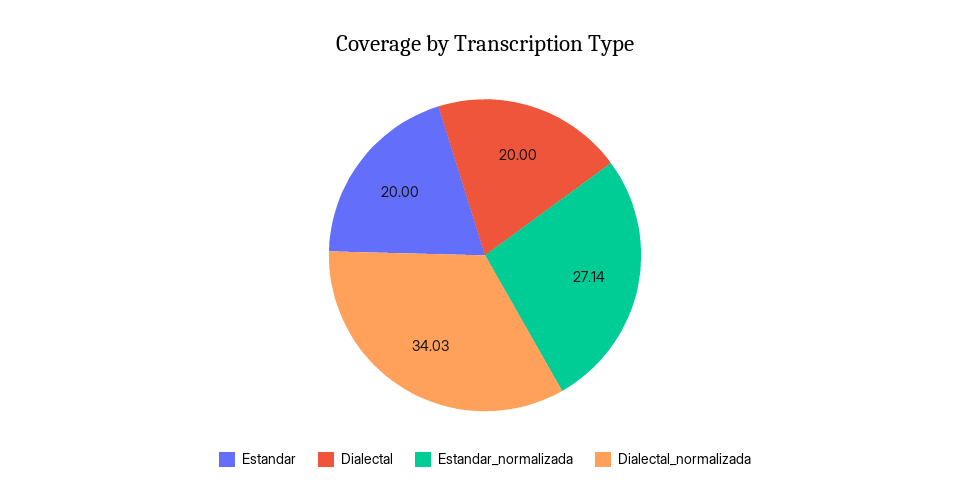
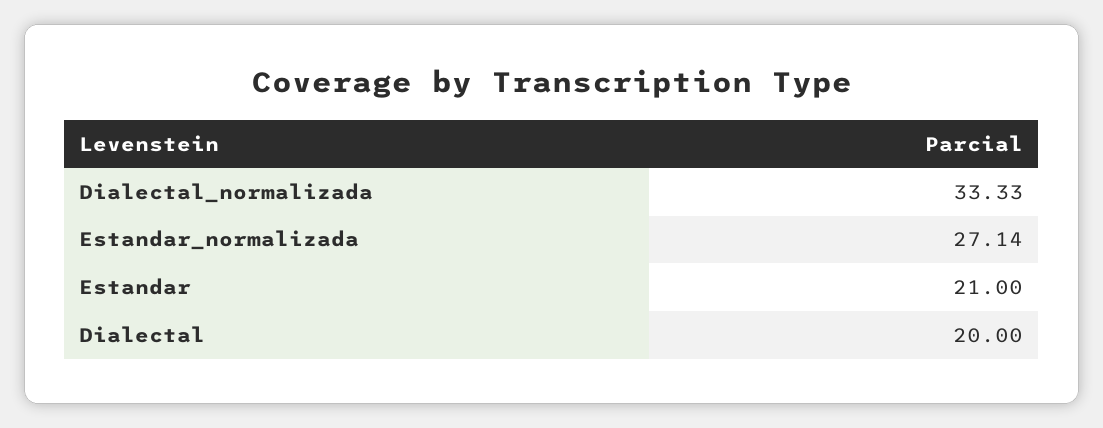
Estandar: 20 -> 21
Dialectal_normalizada: 34.03 -> 33.33

